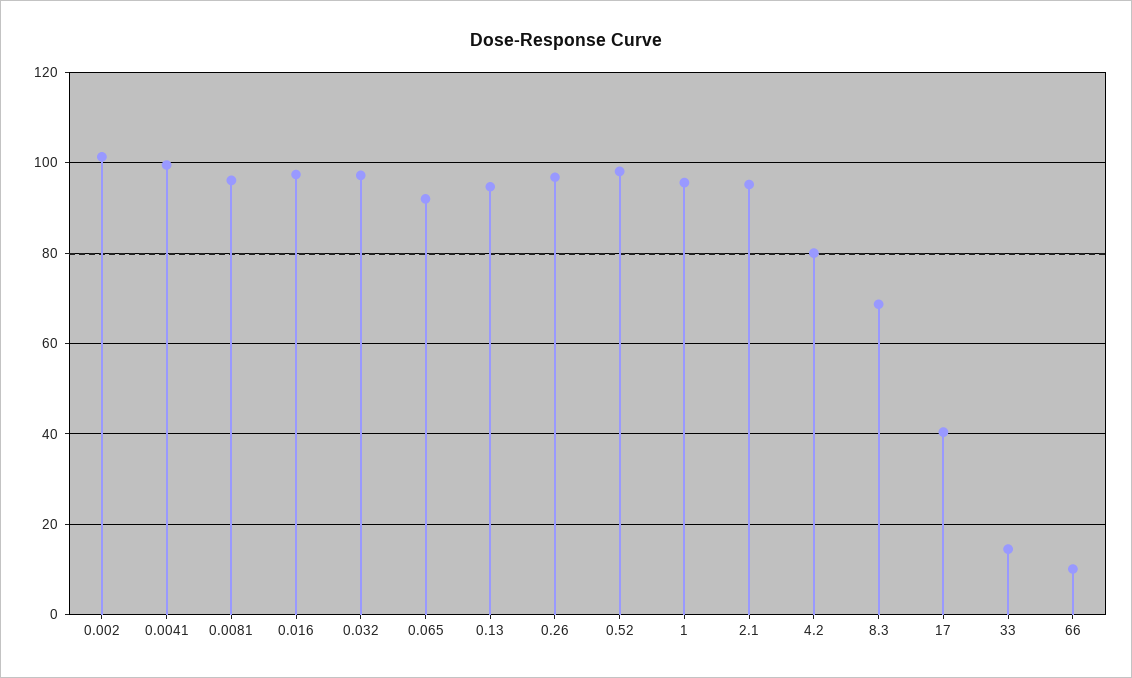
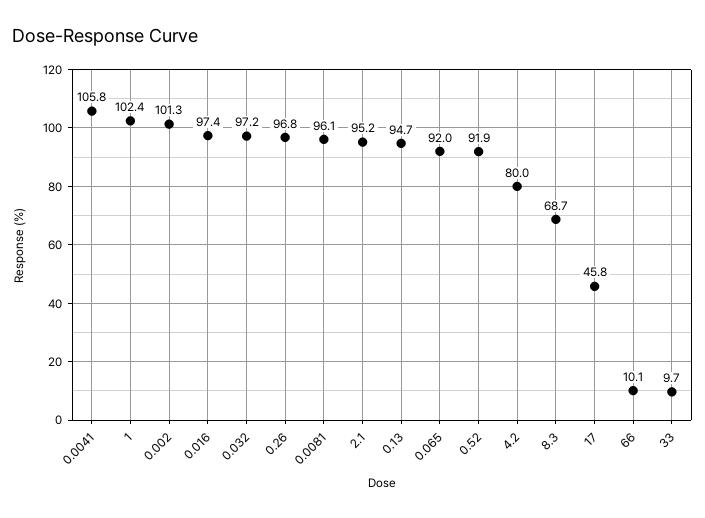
0.0041: 100 -> 105.8
0.52: 98 -> 91.9
1: 96 -> 102.4
17: 40 -> 45.8
33: 14 -> 9.7

